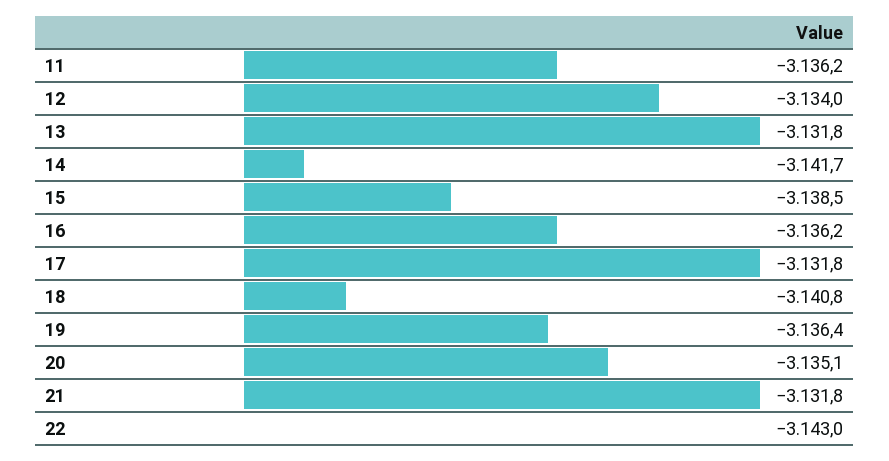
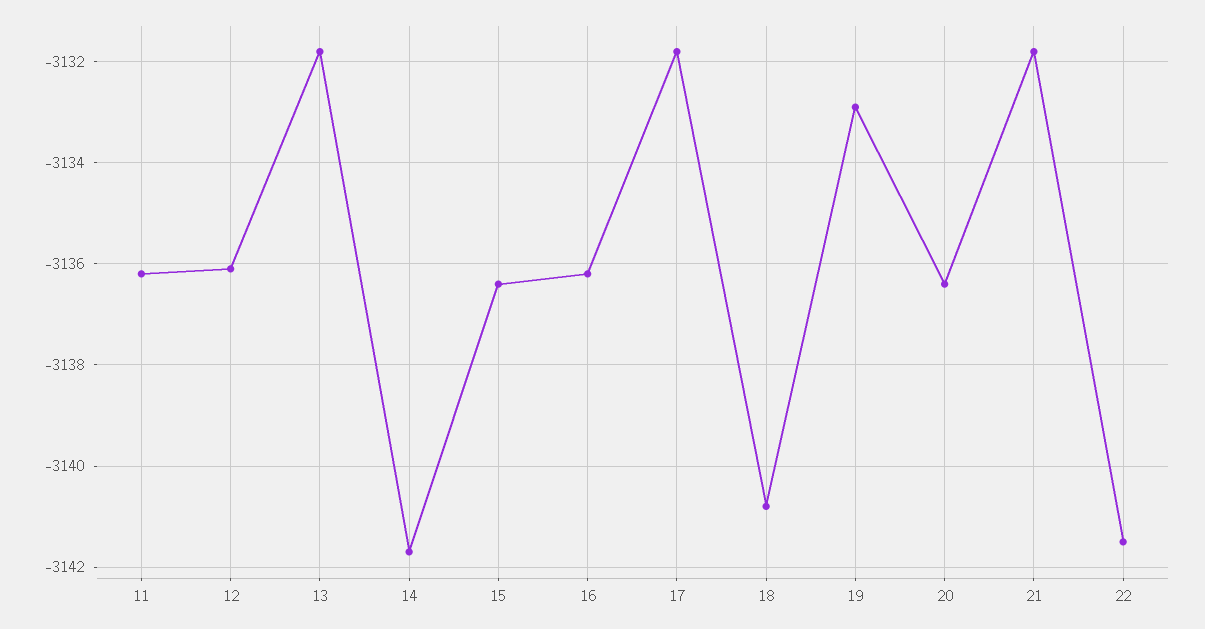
12: -3134 -> -3136
15: -3138.5 -> -3136.5
19: -3136.4 -> -3133
20: -3135.1 -> -3136.5
22: -3143 -> -3141.5

